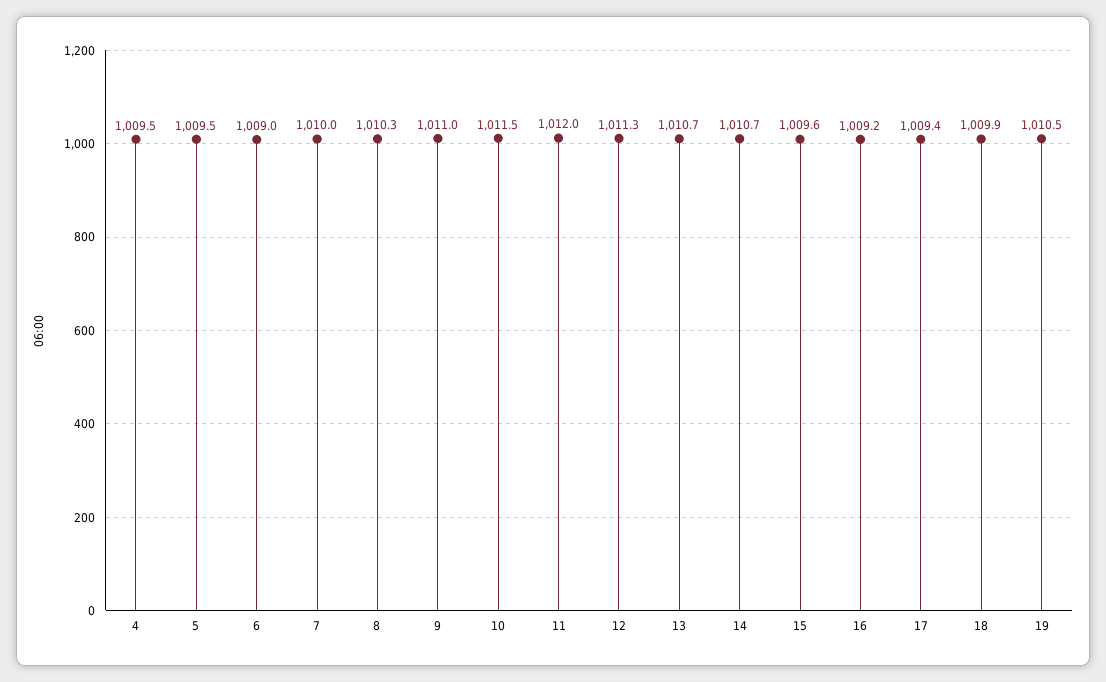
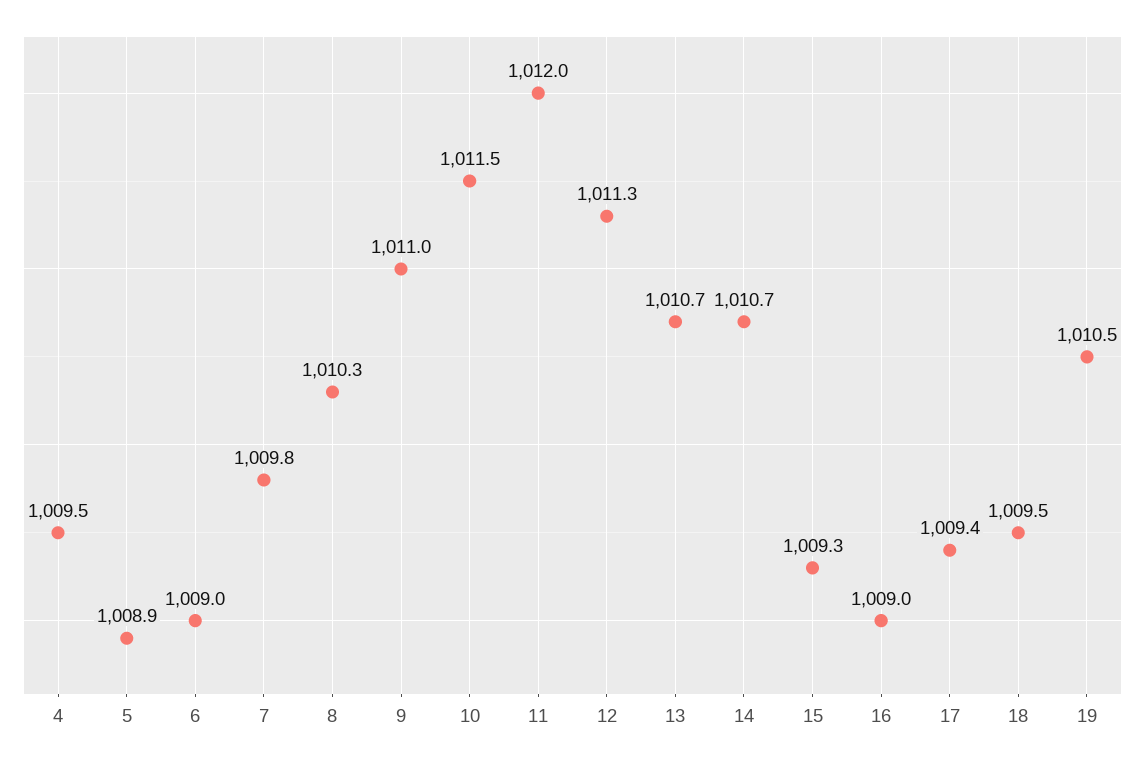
5: 1009.5 -> 1008.9
7: 1010 -> 1009.8
15: 1009.6 -> 1009.3
16: 1009.2 -> 1009
18: 1009.9 -> 1009.5

